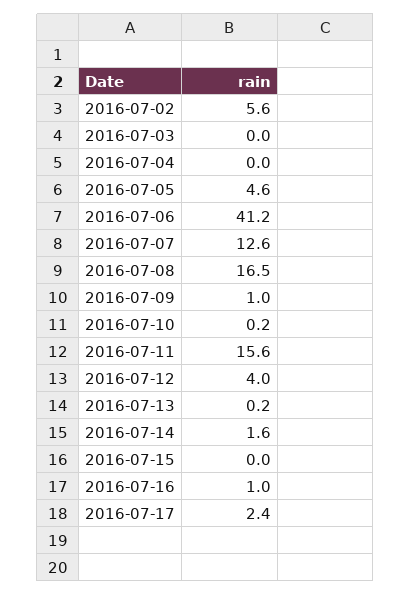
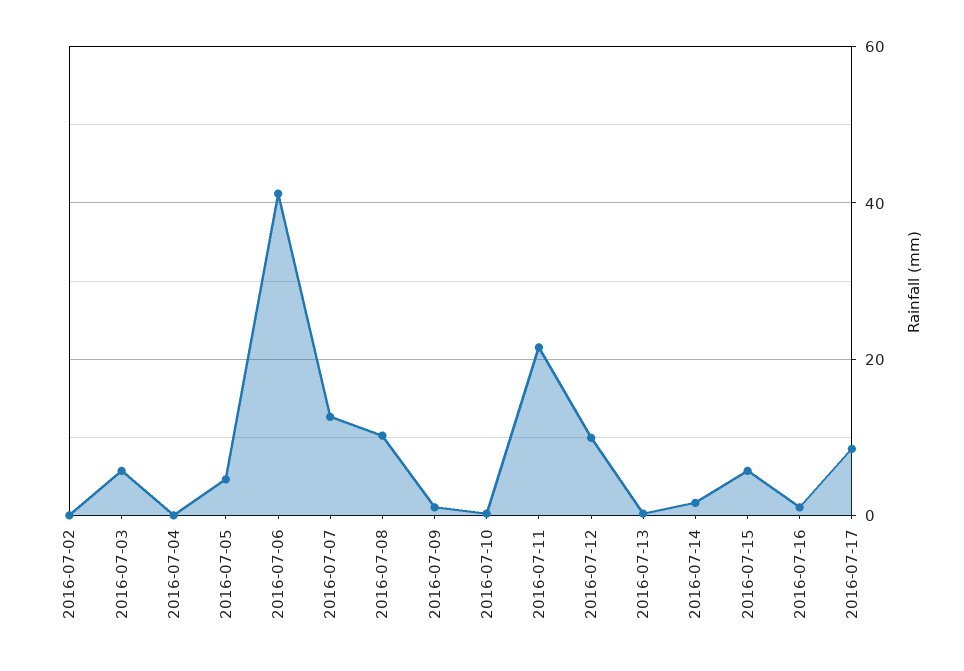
2016-07-02: 5.6 -> 0
2016-07-03: 0 -> 6
2016-07-08: 16.5 -> 10
2016-07-11: 15.6 -> 22
2016-07-12: 4 -> 10
2016-07-15: 0 -> 6
2016-07-17: 2.4 -> 8

